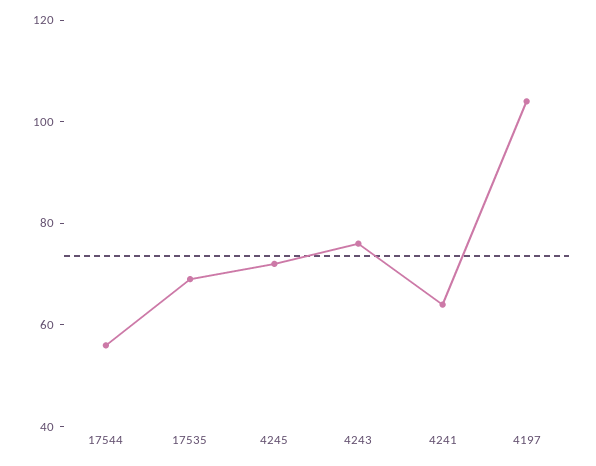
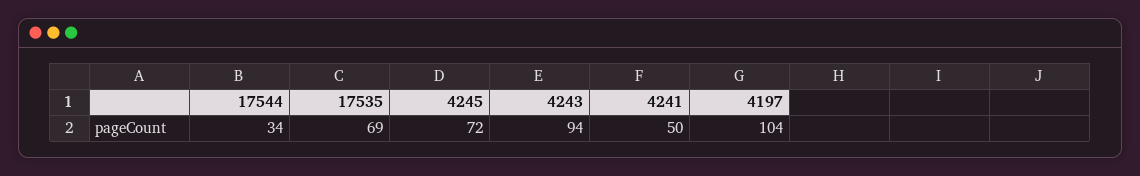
17544: 55 -> 34
4243: 75 -> 94
4241: 65 -> 50

